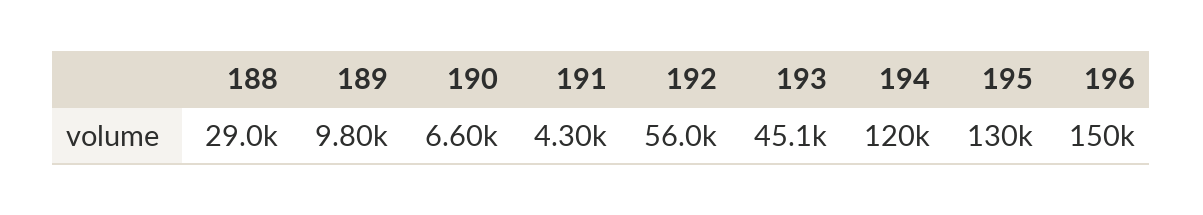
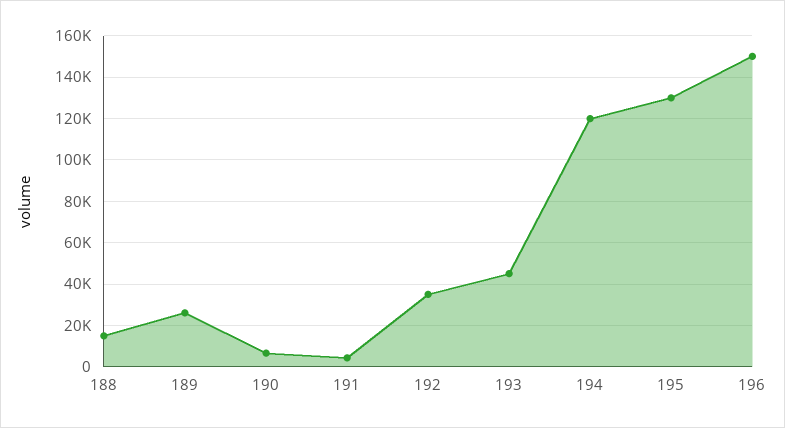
188: 29000 -> 15000
189: 9800 -> 25000
192: 56000 -> 35000

